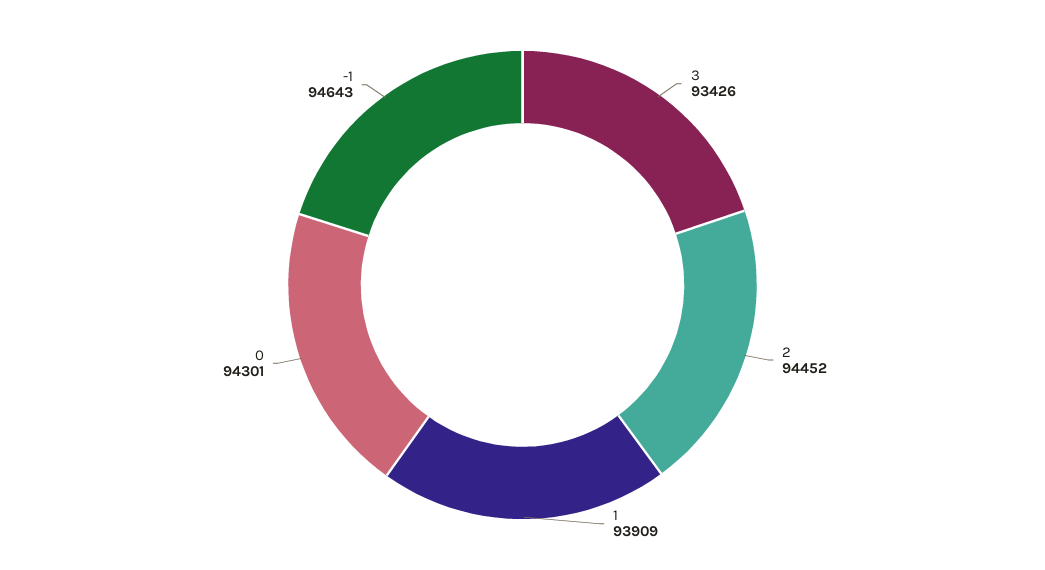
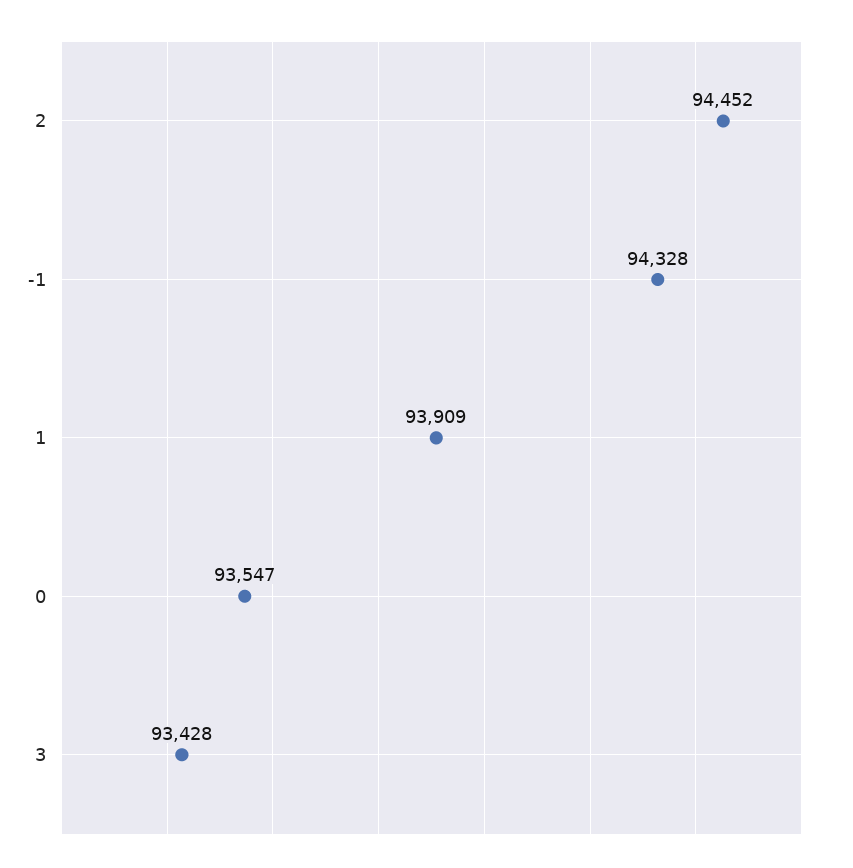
3: 93426 -> 93428
0: 94301 -> 93547
-1: 94643 -> 94328

